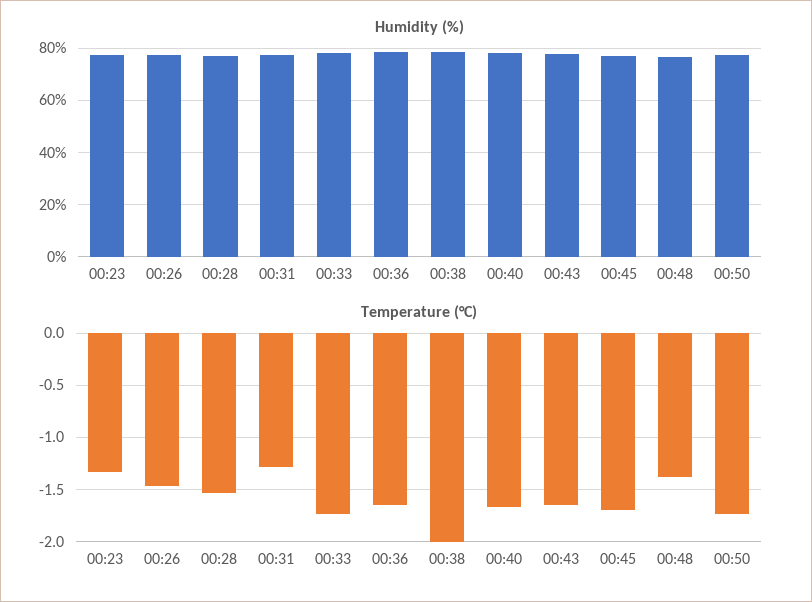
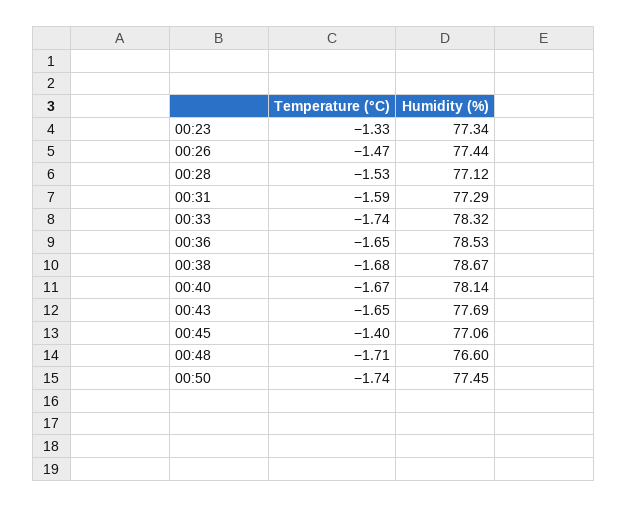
Temperature (°C), 00:31: -1.3 -> -1.59
Temperature (°C), 00:38: -2 -> -1.68
Temperature (°C), 00:45: -1.7 -> -1.4
Temperature (°C), 00:48: -1.4 -> -1.71

